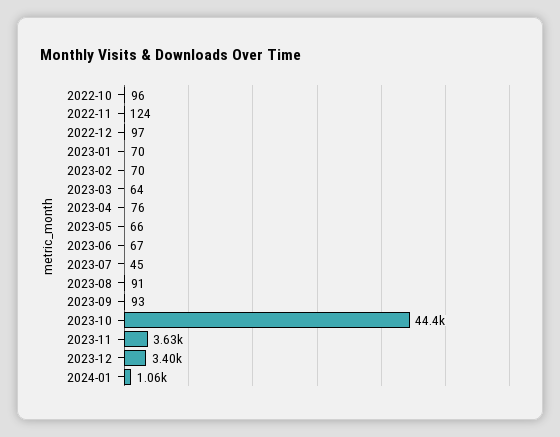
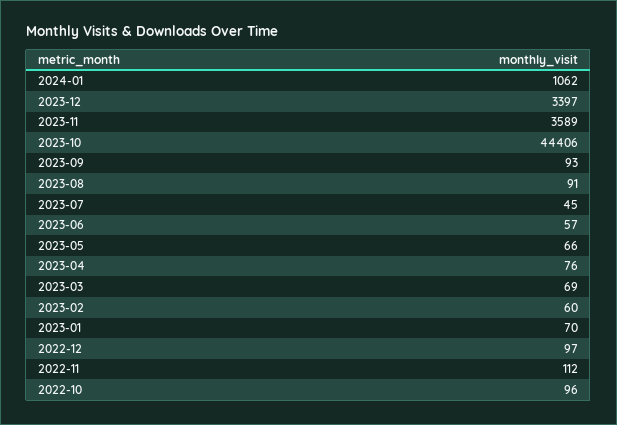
2022-11: 124 -> 112
2023-02: 70 -> 60
2023-03: 64 -> 69
2023-06: 67 -> 57
2023-11: 3630 -> 3589

